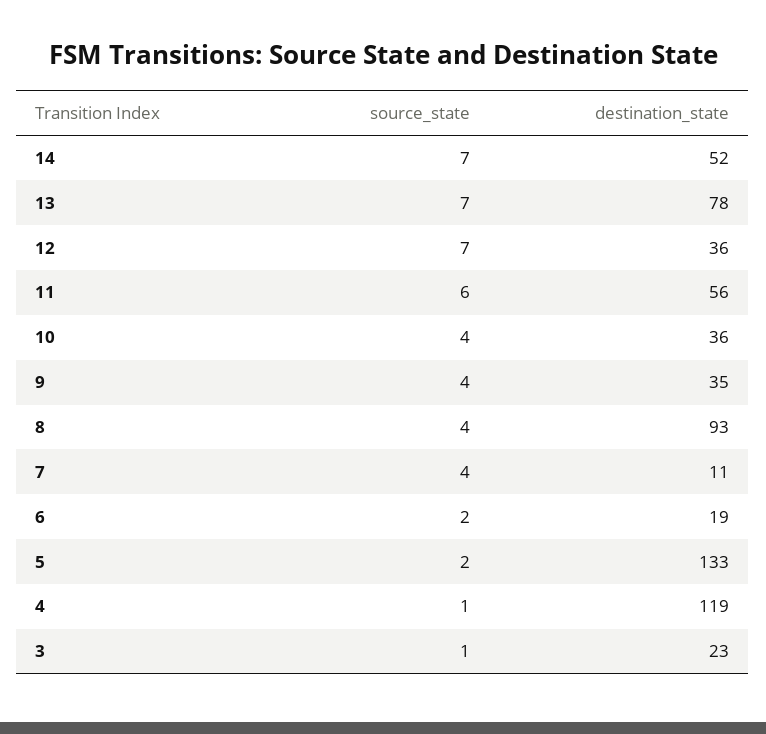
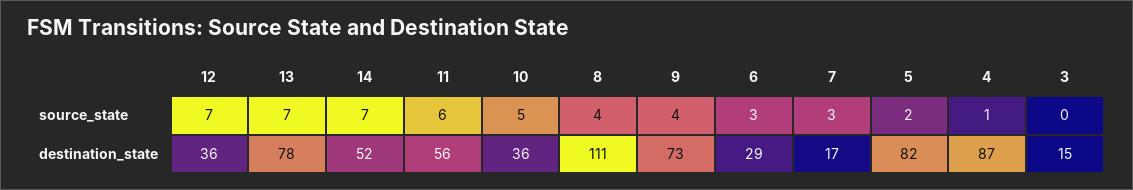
source_state, 10: 4 -> 5
destination_state, 9: 35 -> 73
destination_state, 8: 93 -> 111
source_state, 7: 4 -> 3
destination_state, 7: 11 -> 17
source_state, 6: 2 -> 3
destination_state, 6: 19 -> 29
destination_state, 5: 133 -> 82
destination_state, 4: 119 -> 87
source_state, 3: 1 -> 0
destination_state, 3: 23 -> 15

